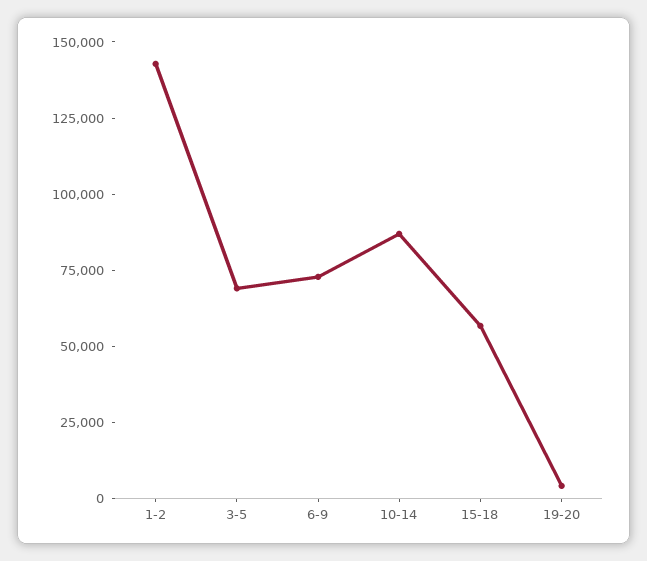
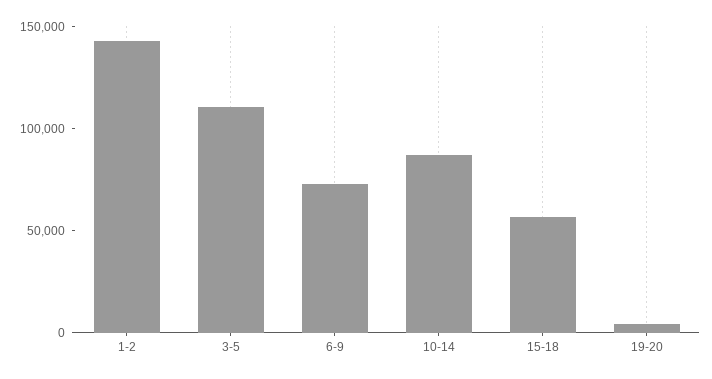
3-5: 70000 -> 110000

